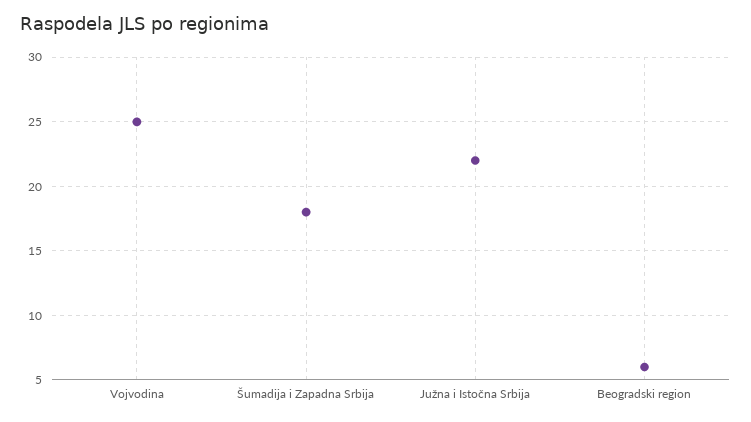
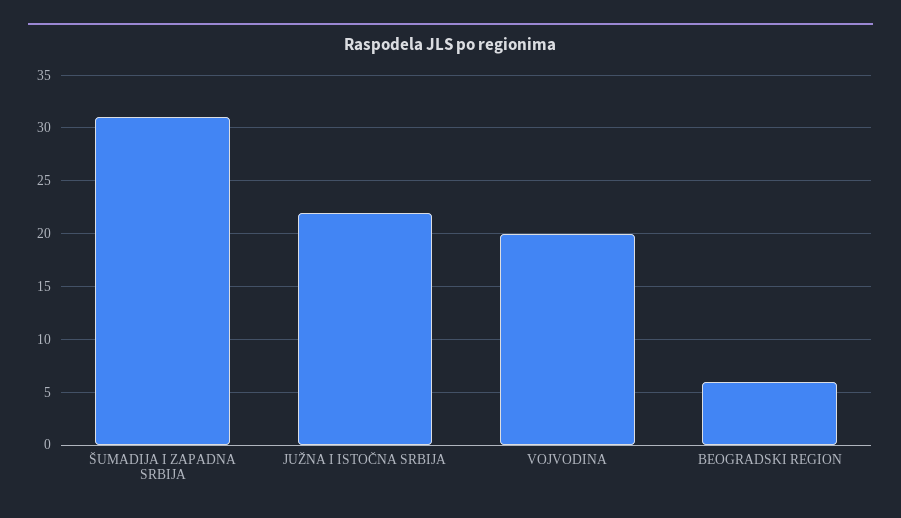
Vojvodina: 25 -> 20
Šumadija i Zapadna Srbija: 18 -> 31

